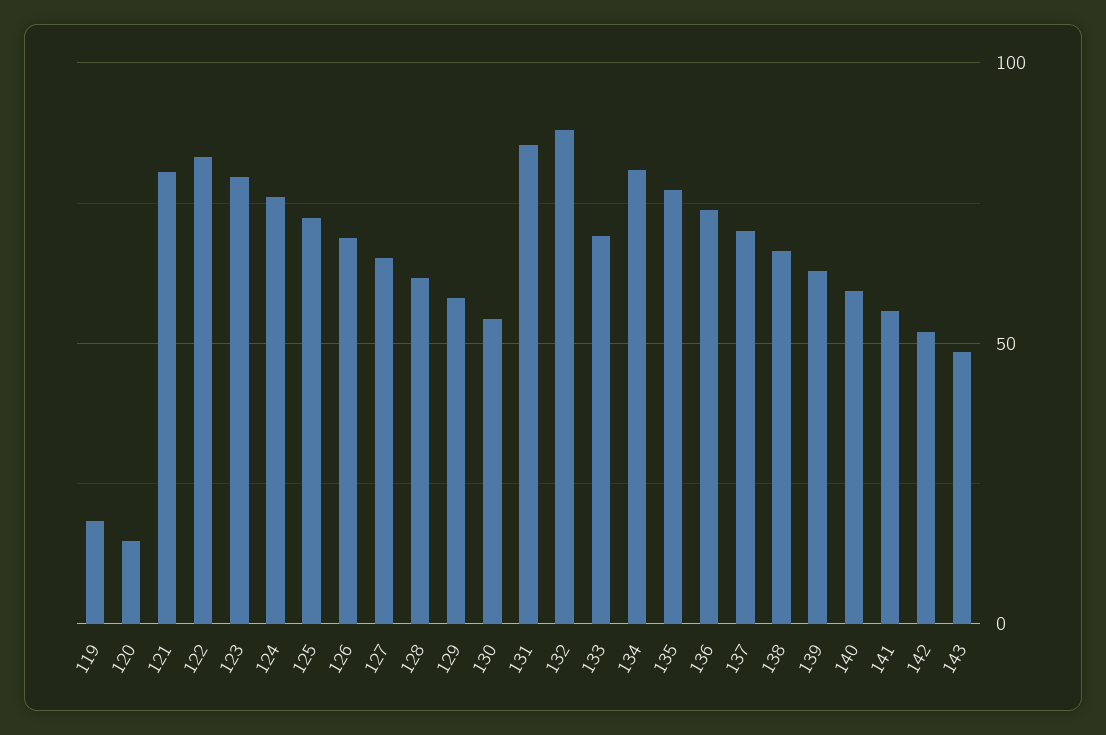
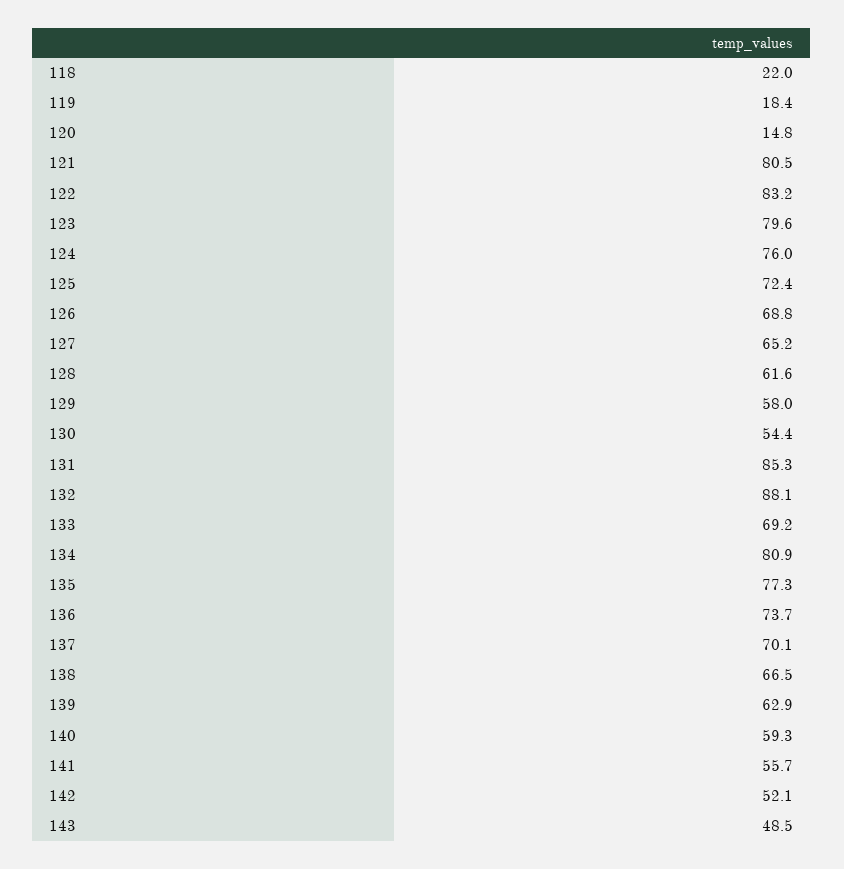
118: none -> 22

